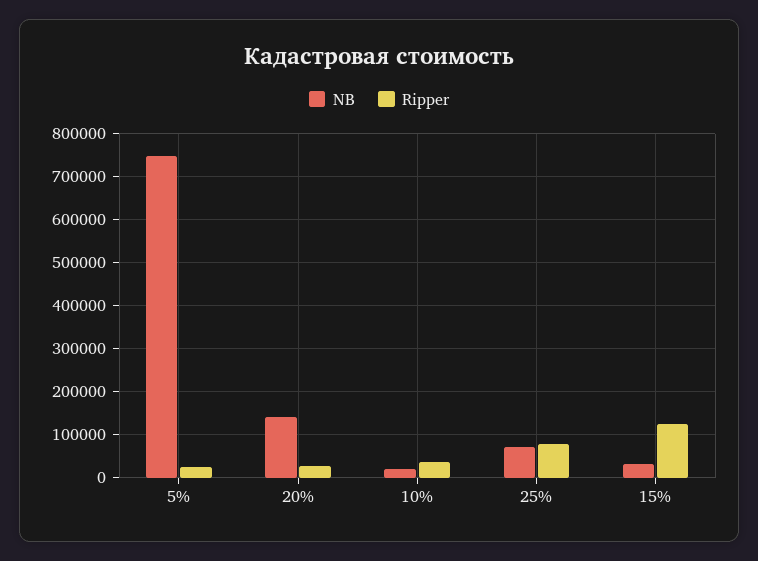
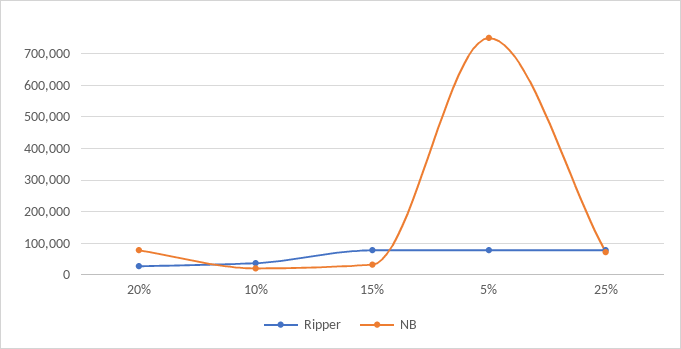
Ripper, 5%: 20000 -> 80000
NB, 20%: 140000 -> 80000
Ripper, 15%: 120000 -> 80000

